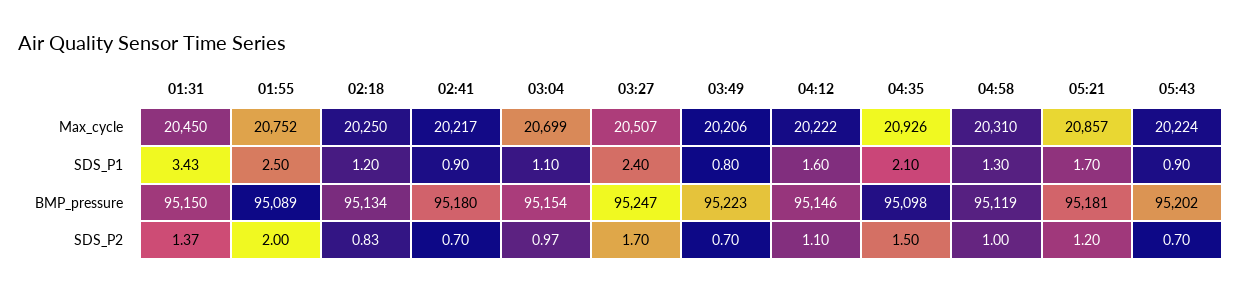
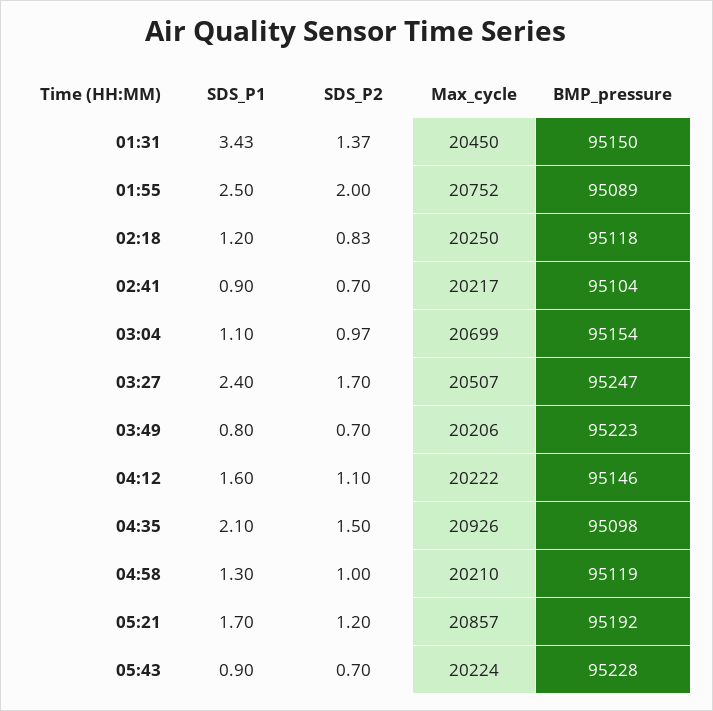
04:58, Max_cycle: 20310 -> 20210
02:18, BMP_pressure: 95134 -> 95118
02:41, BMP_pressure: 95180 -> 95104
05:21, BMP_pressure: 95181 -> 95192
05:43, BMP_pressure: 95202 -> 95228

